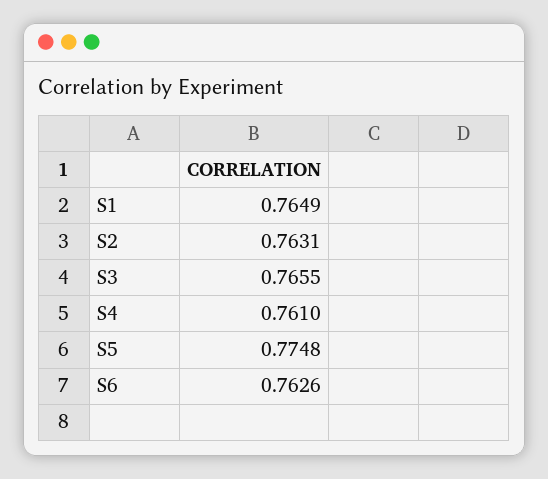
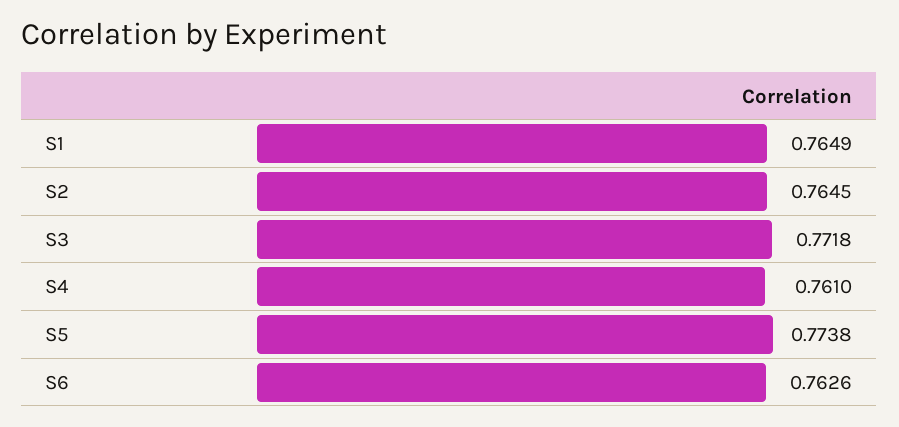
S2: 0.7631 -> 0.7645
S3: 0.7655 -> 0.7718
S5: 0.7748 -> 0.7738

